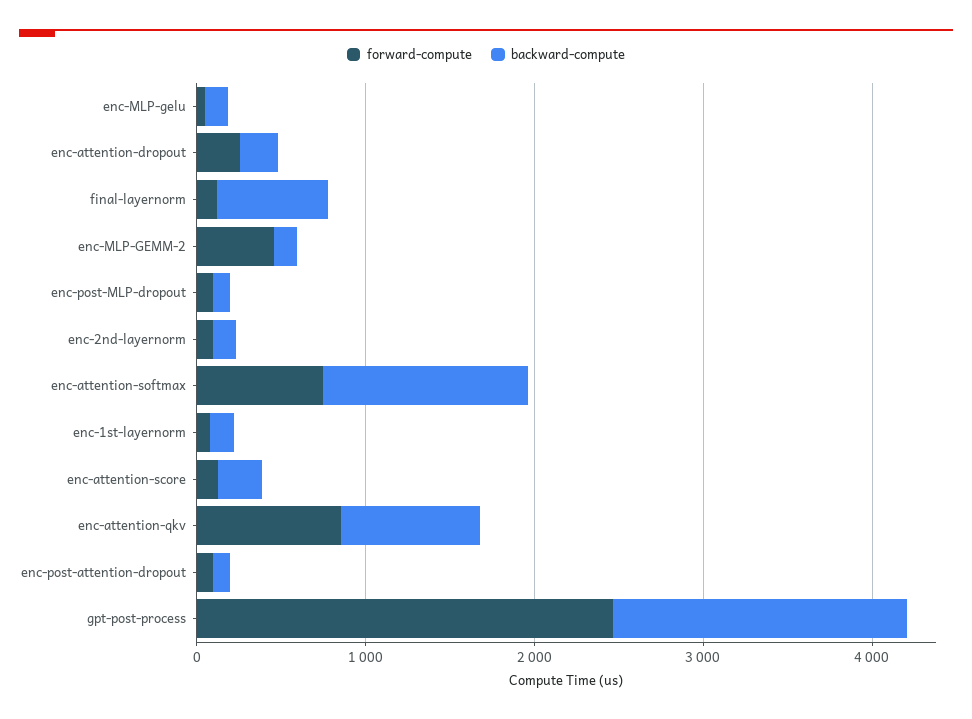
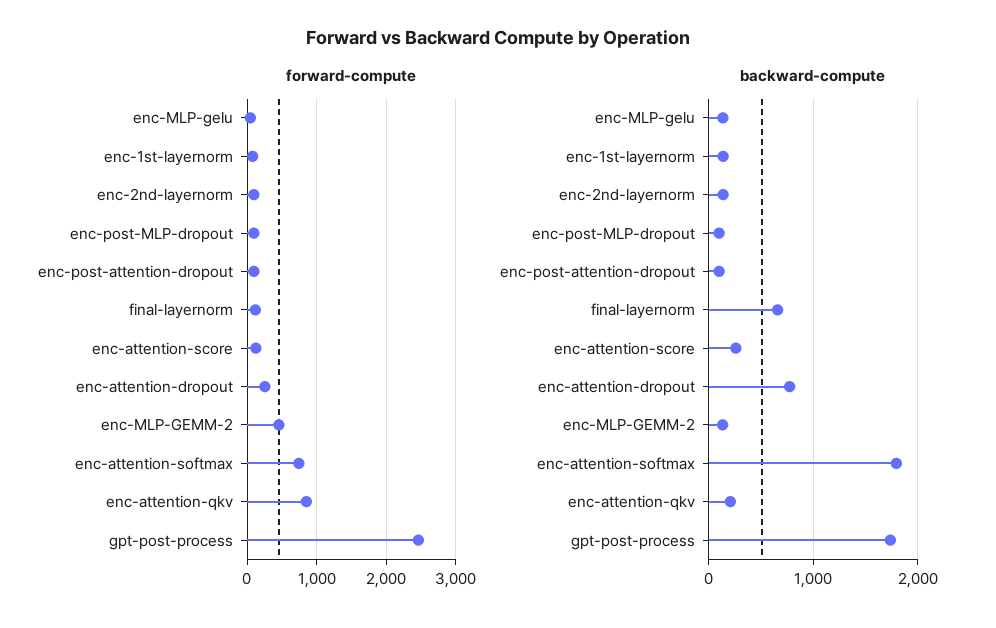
backward-compute, enc-attention-dropout: 200 -> 800
backward-compute, enc-attention-softmax: 1200 -> 1800
backward-compute, enc-attention-qkv: 800 -> 200

